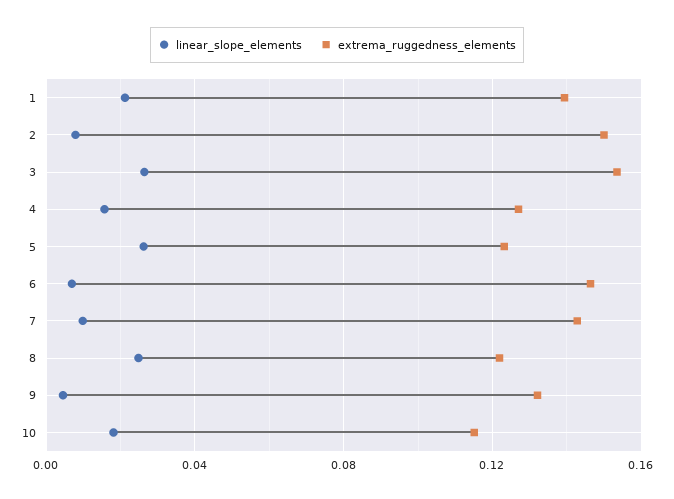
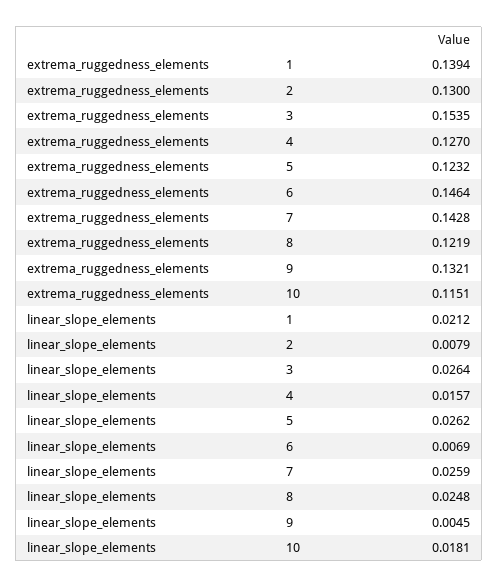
extrema_ruggedness_elements, 2: 0.15 -> 0.13
linear_slope_elements, 7: 0.01 -> 0.0259

